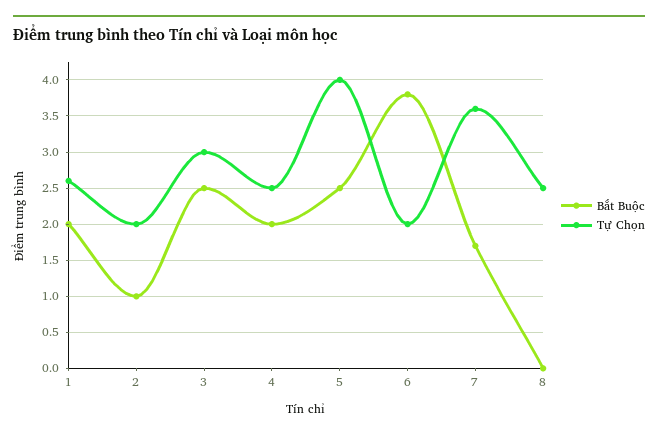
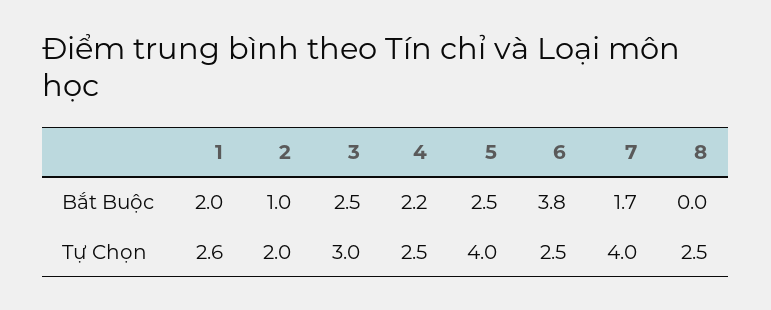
Bắt Buộc, 4: 2 -> 2.2
Tự Chọn, 6: 2 -> 2.5
Tự Chọn, 7: 3.6 -> 4

